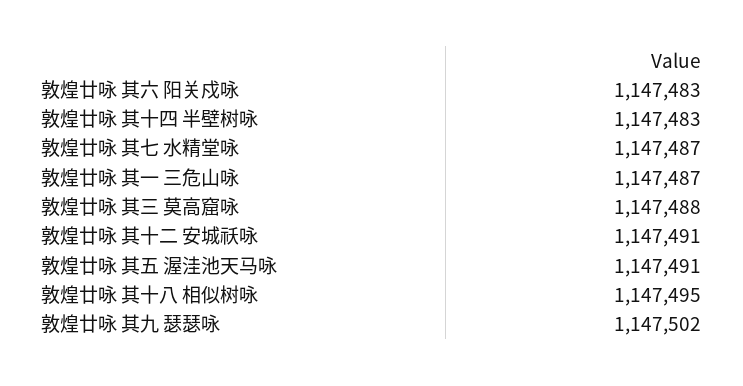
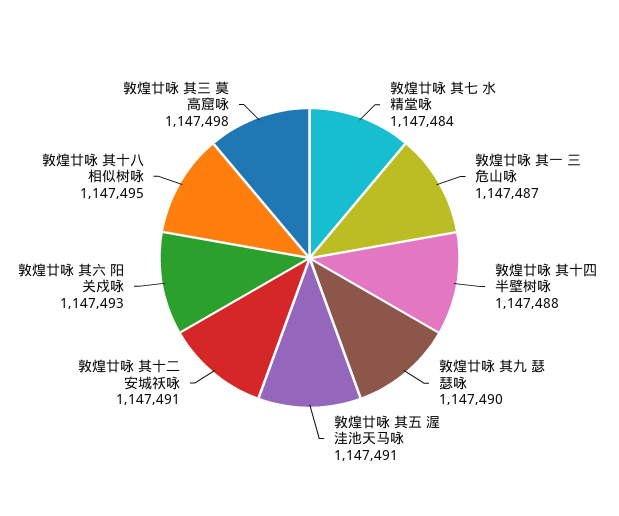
敦煌廿咏 其六 阳关戍咏: 1147483 -> 1147493
敦煌廿咏 其十四 半壁树咏: 1147483 -> 1147488
敦煌廿咏 其七 水精堂咏: 1147487 -> 1147484
敦煌廿咏 其三 莫高窟咏: 1147488 -> 1147498
敦煌廿咏 其九 瑟瑟咏: 1147502 -> 1147490

